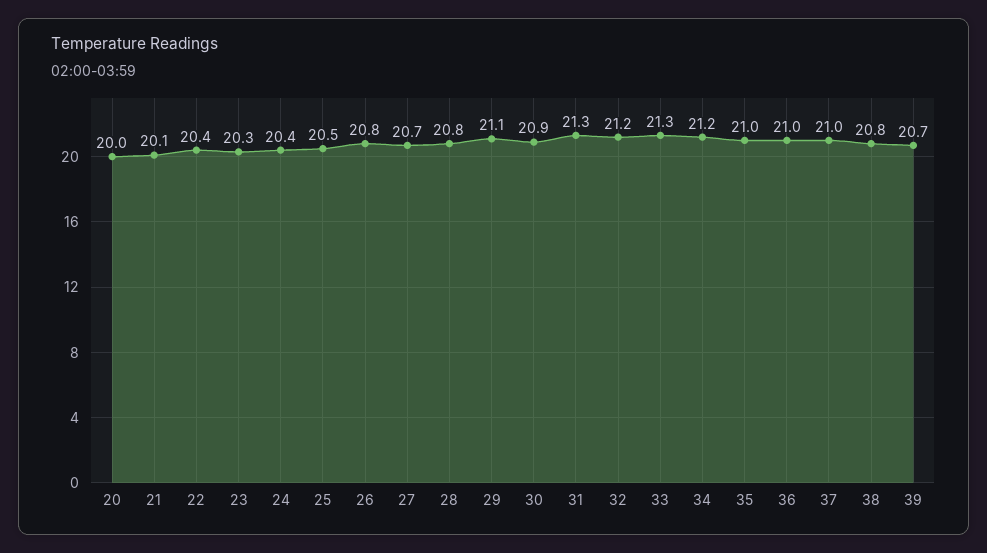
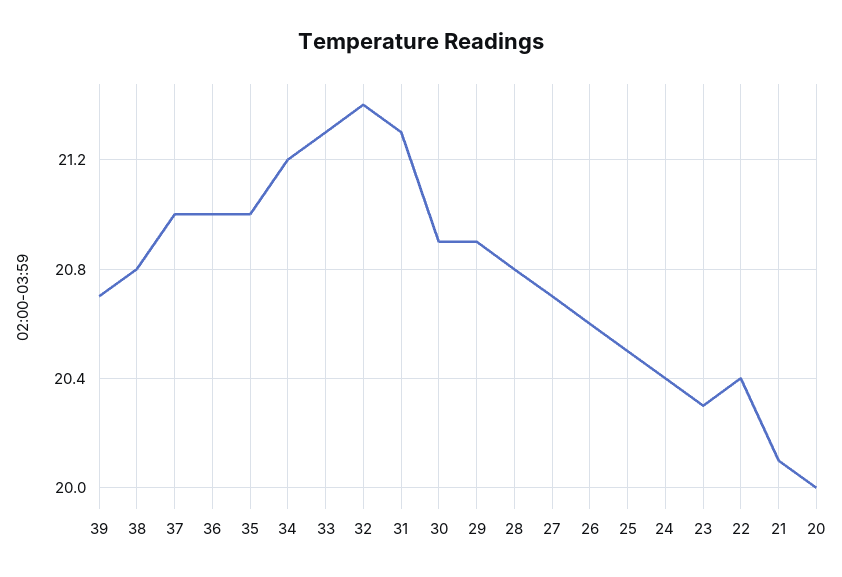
26: 20.8 -> 20.6
29: 21.1 -> 20.9
32: 21.2 -> 21.4

